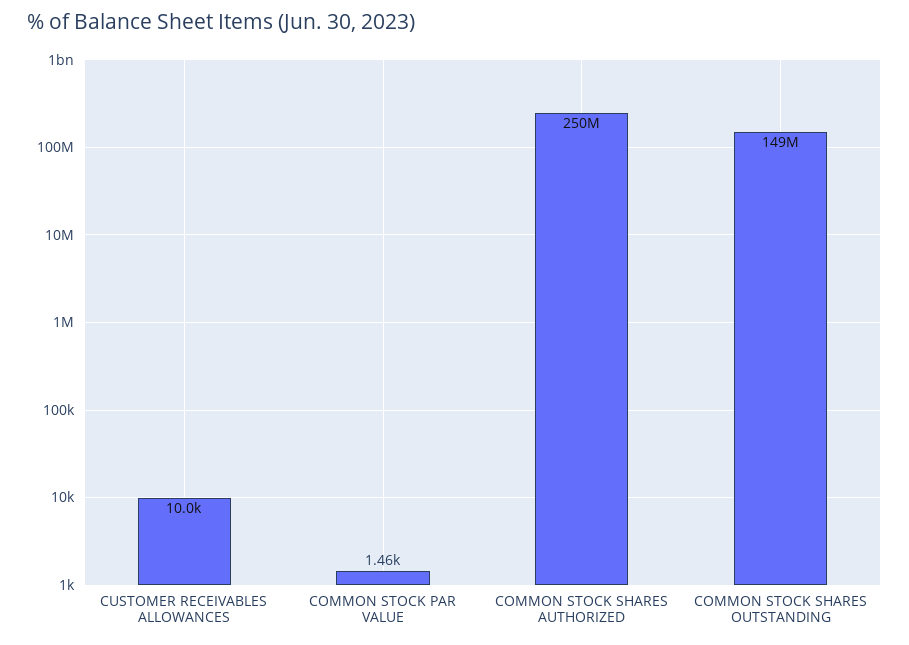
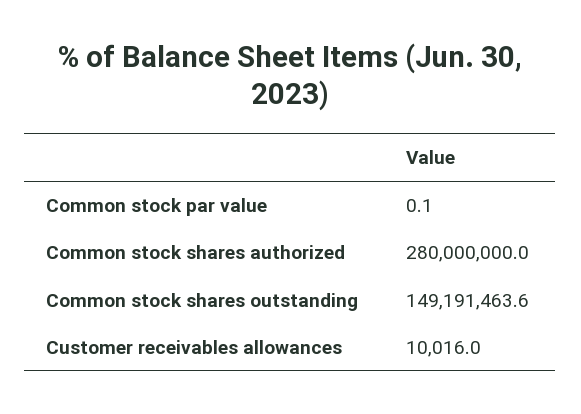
COMMON STOCK PAR VALUE: 1460 -> 0.1
COMMON STOCK SHARES AUTHORIZED: 250000000 -> 280000000

